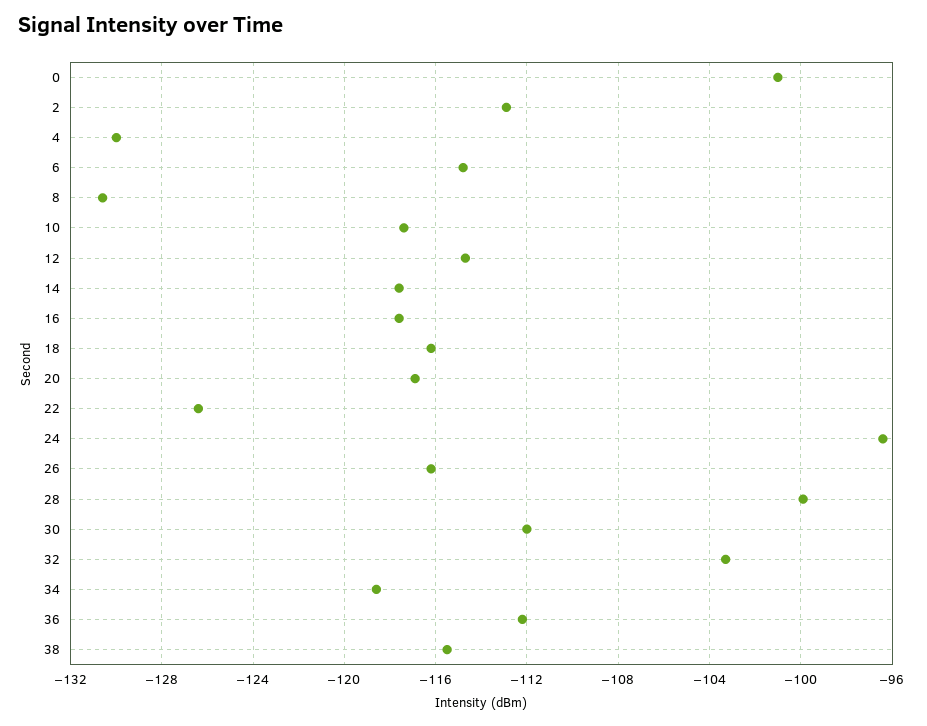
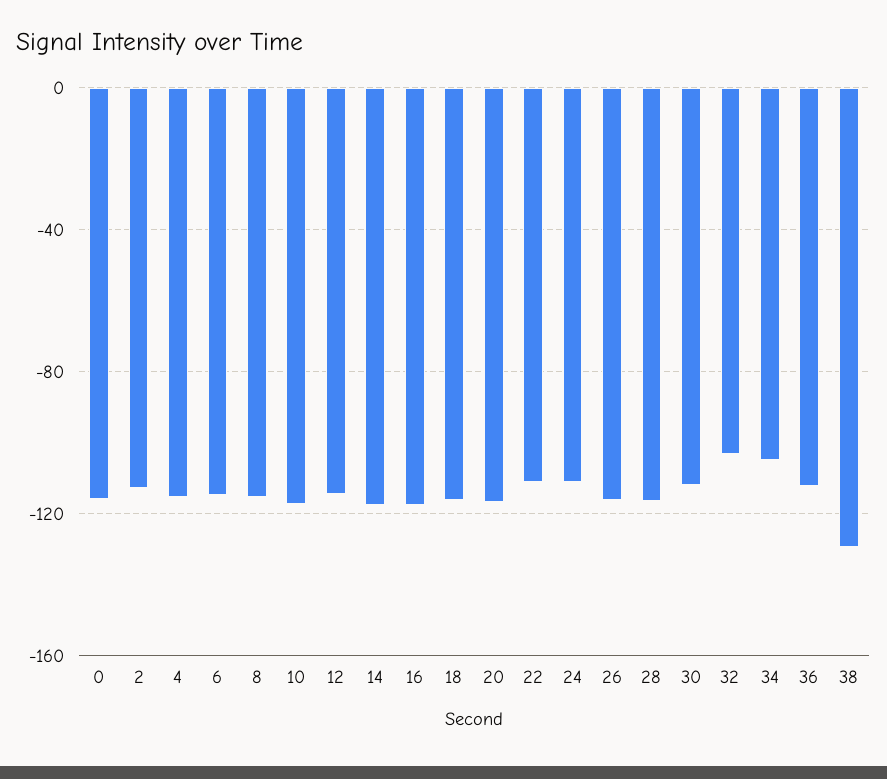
0: -101 -> -115
4: -130 -> -115
8: -130.5 -> -115
22: -126.5 -> -110
24: -96.5 -> -110
28: -100 -> -115
34: -118.5 -> -105
38: -115.5 -> -130

